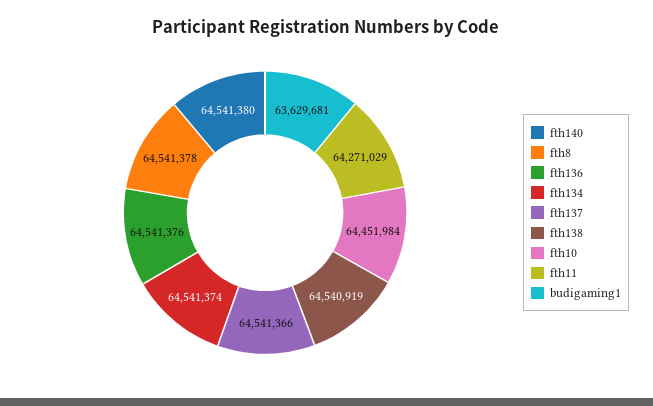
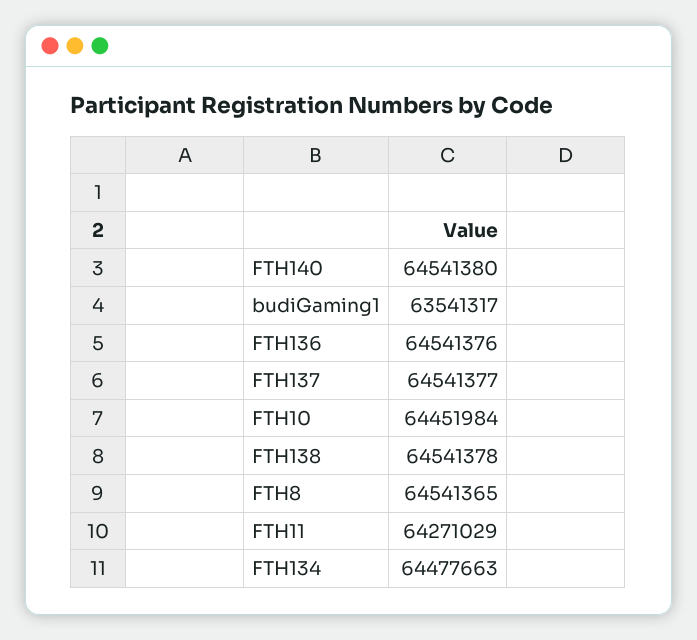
fth8: 64541378 -> 64541365
fth134: 64541374 -> 64477663
fth137: 64541366 -> 64541377
fth138: 64540919 -> 64541378
budigaming1: 63629681 -> 63541317

